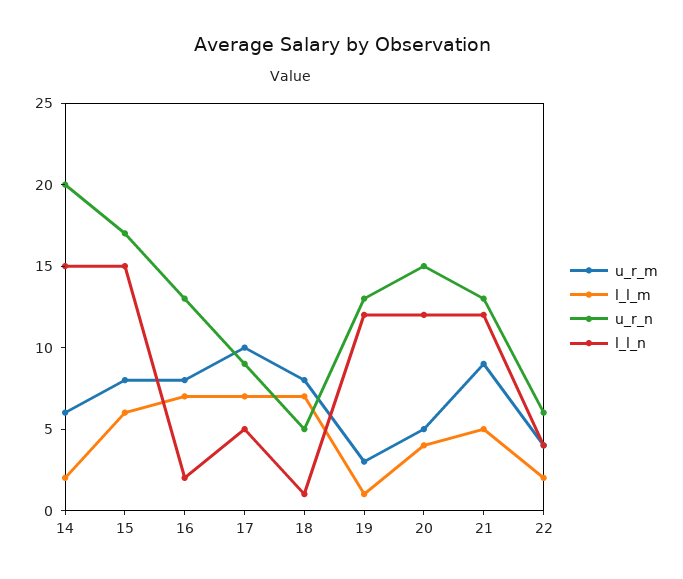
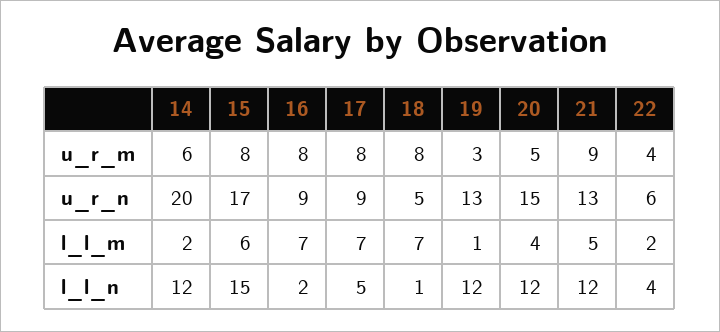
l_l_n, 14: 15 -> 12
u_r_n, 16: 13 -> 9
u_r_m, 17: 10 -> 8

